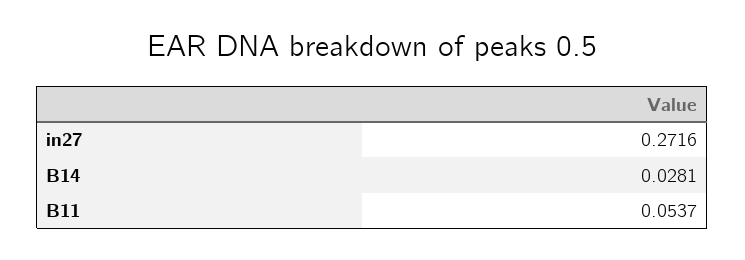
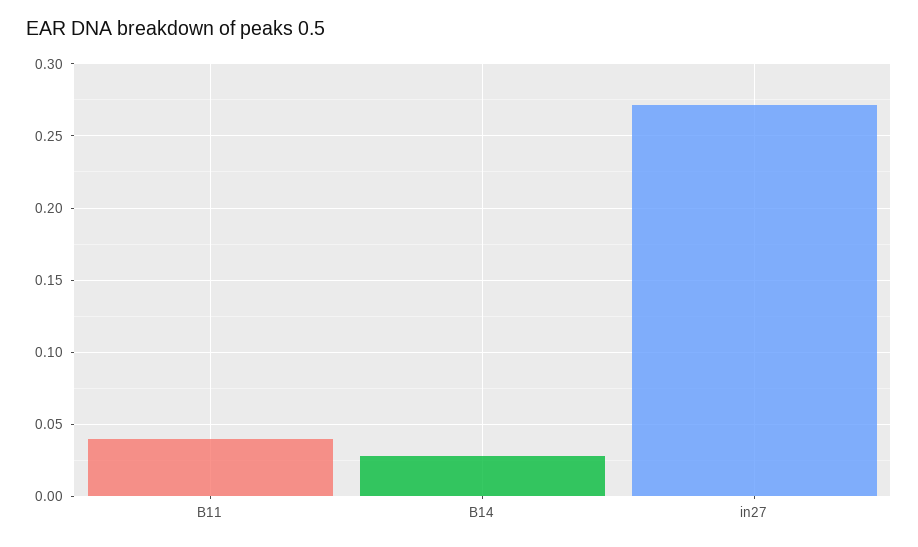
B11: 0.0537 -> 0.04

